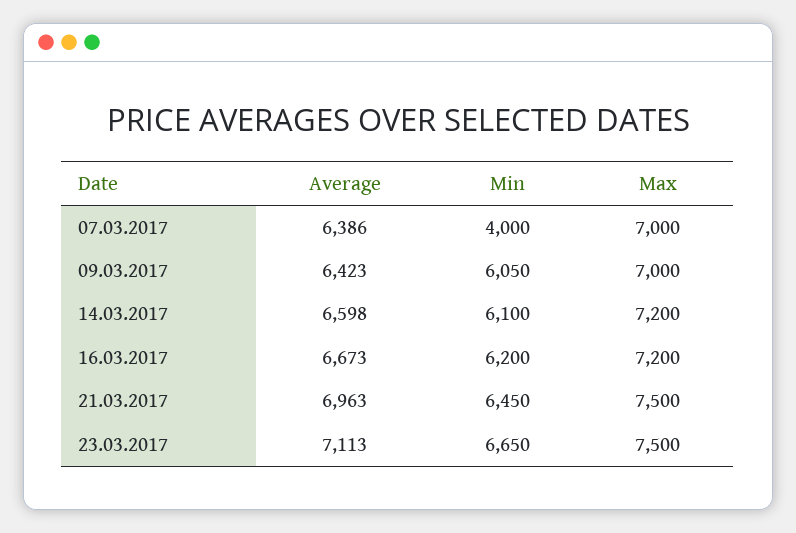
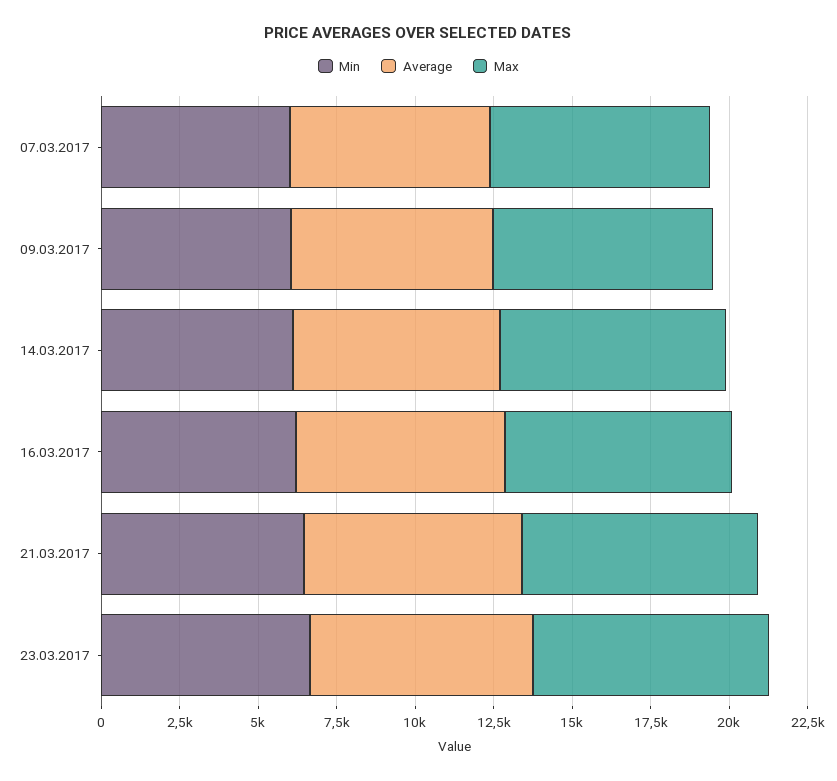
Min, 07.03.2017: 4000 -> 6000

